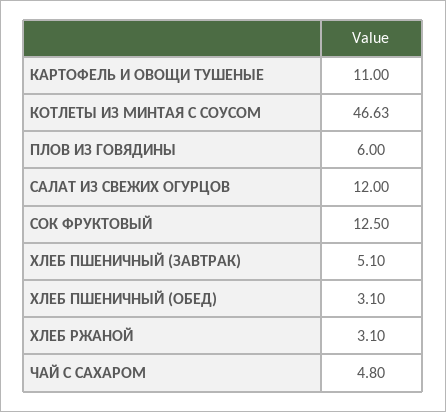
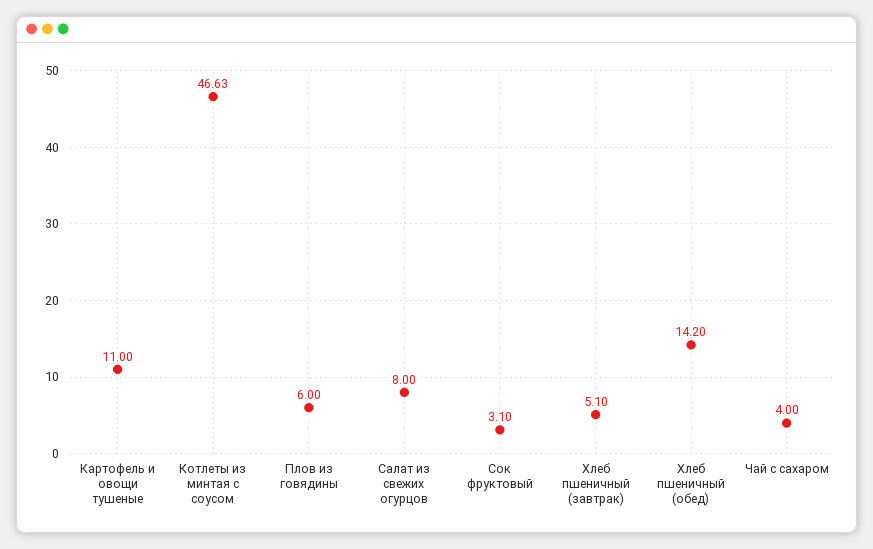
САЛАТ ИЗ СВЕЖИХ ОГУРЦОВ: 12 -> 8
СОК ФРУКТОВЫЙ: 12.5 -> 3.1
ХЛЕБ ПШЕНИЧНЫЙ (ОБЕД): 3.1 -> 14.2
ХЛЕБ РЖАНОЙ: 3.1 -> none
ЧАЙ С САХАРОМ: 4.8 -> 4

